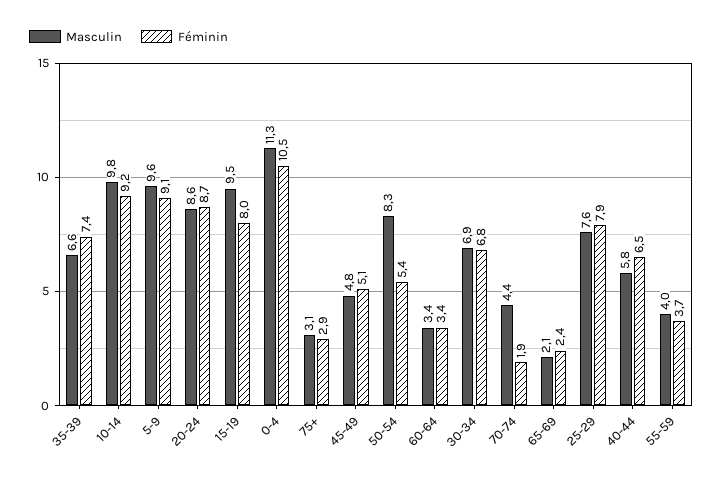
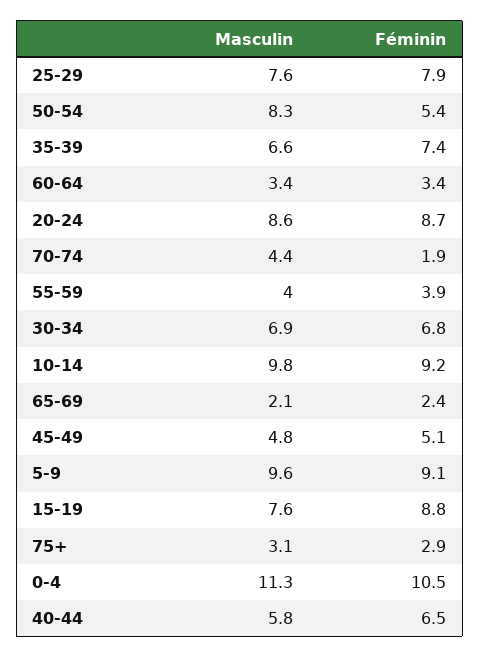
Masculin, 15-19: 9.5 -> 7.6
Féminin, 15-19: 8 -> 8.8
Féminin, 55-59: 3.7 -> 3.9

